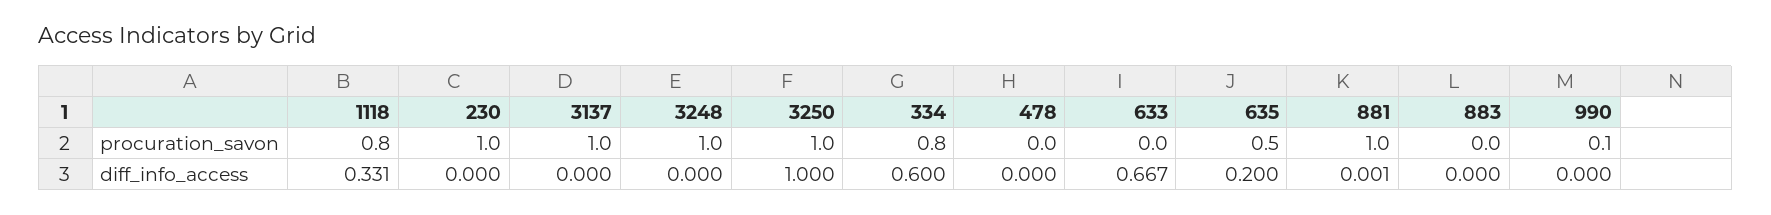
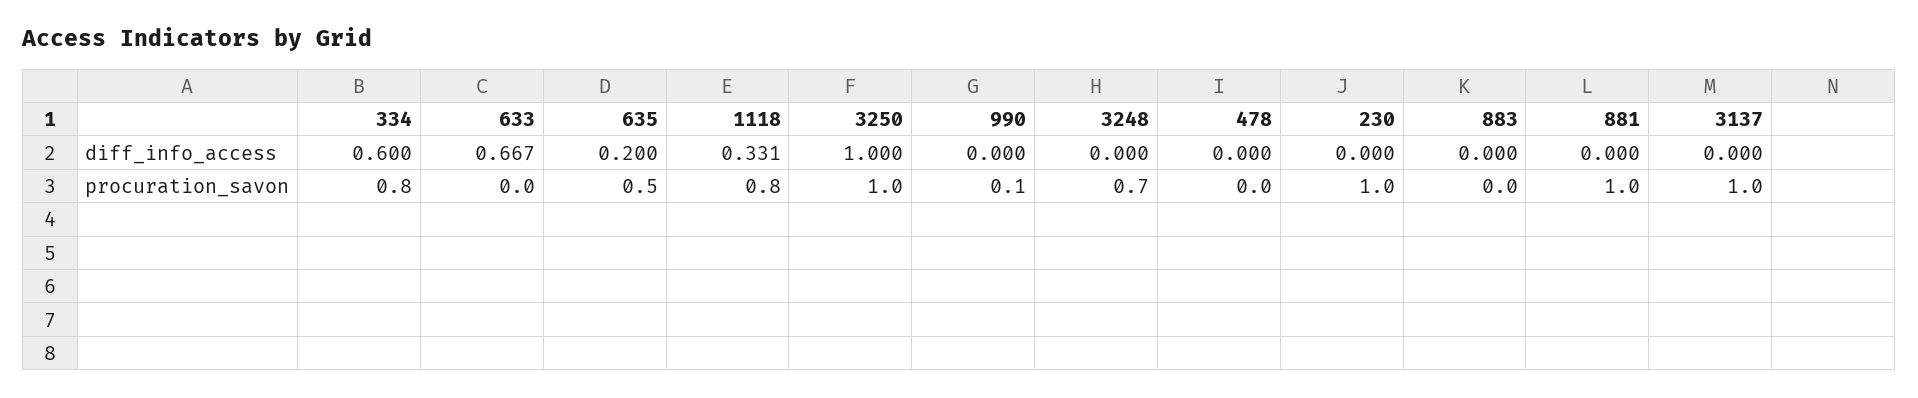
3248, procuration_savon: 1 -> 0.7
881, diff_info_access: 0.001 -> 0

